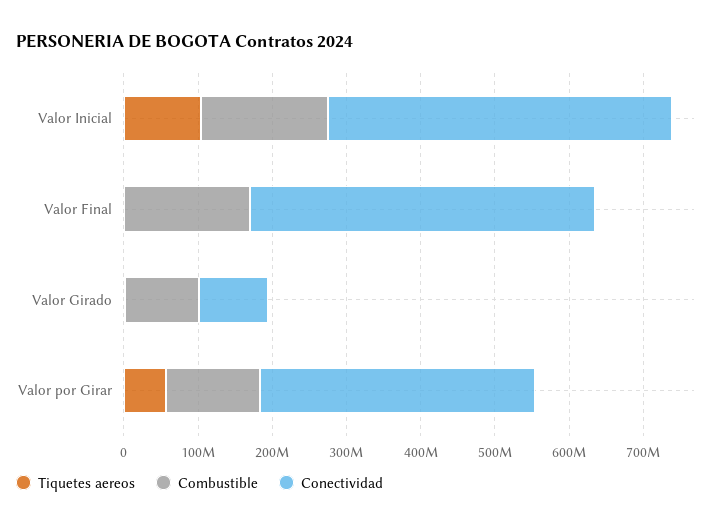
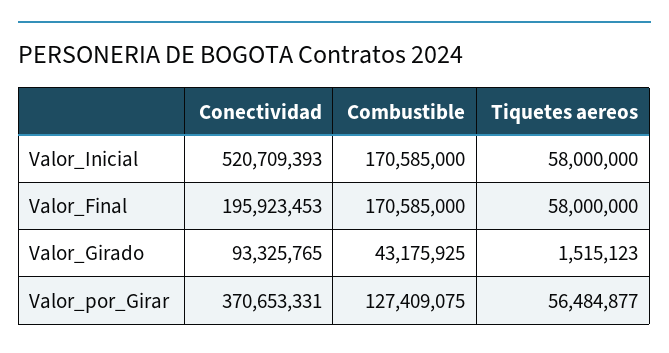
Tiquetes aereos, Valor Inicial: 100000000 -> 58000000
Conectividad, Valor Inicial: 460000000 -> 520709393
Tiquetes aereos, Valor Final: 0 -> 58000000
Conectividad, Valor Final: 460000000 -> 195923453
Combustible, Valor Girado: 100000000 -> 43175925

